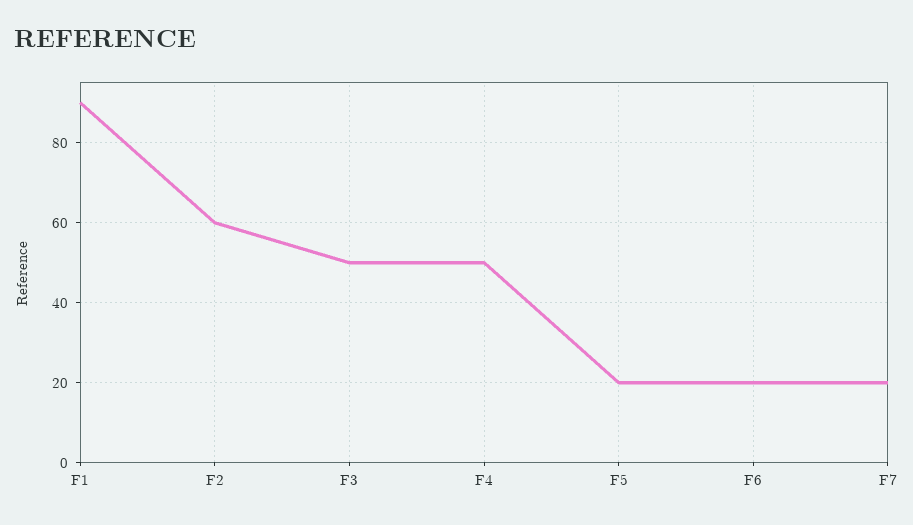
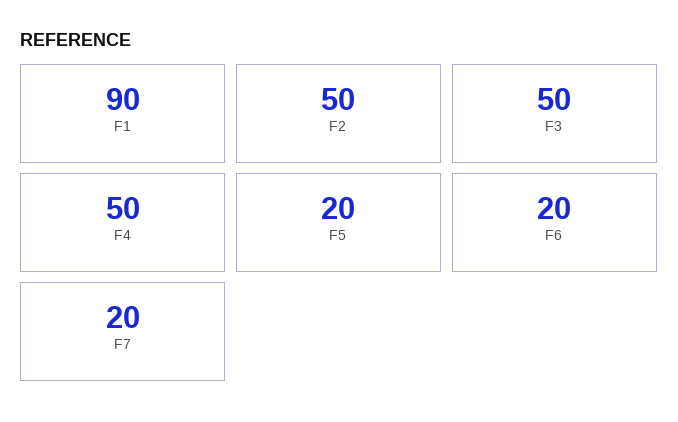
F2: 60 -> 50

